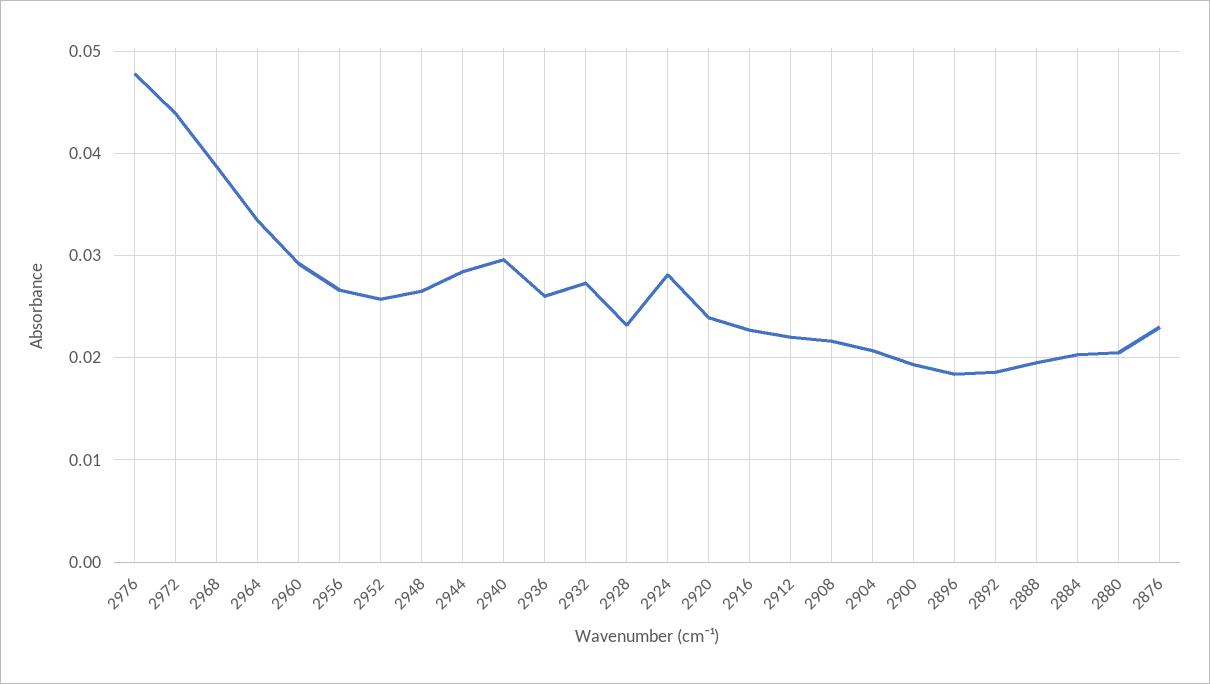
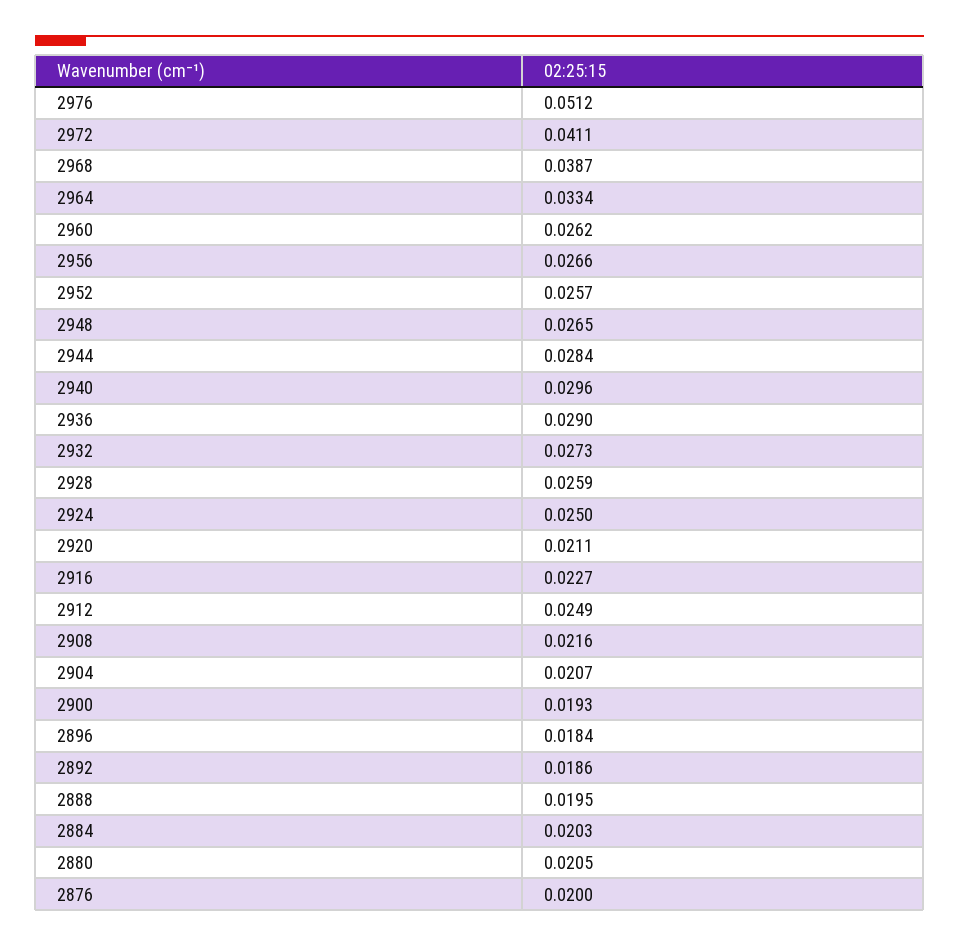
2976: 0.048 -> 0.0512
2972: 0.044 -> 0.0411
2960: 0.029 -> 0.0262
2936: 0.026 -> 0.029
2928: 0.023 -> 0.0259
2924: 0.028 -> 0.025
2920: 0.024 -> 0.0211
2912: 0.022 -> 0.0249
2876: 0.023 -> 0.02

